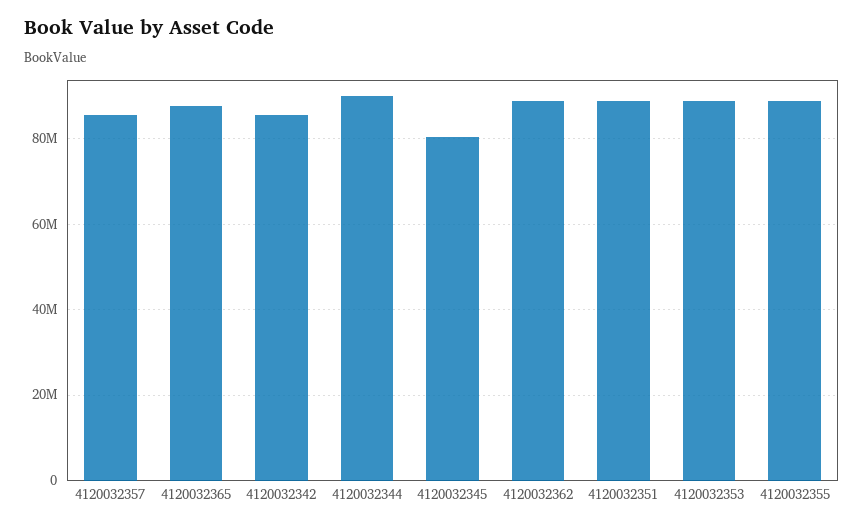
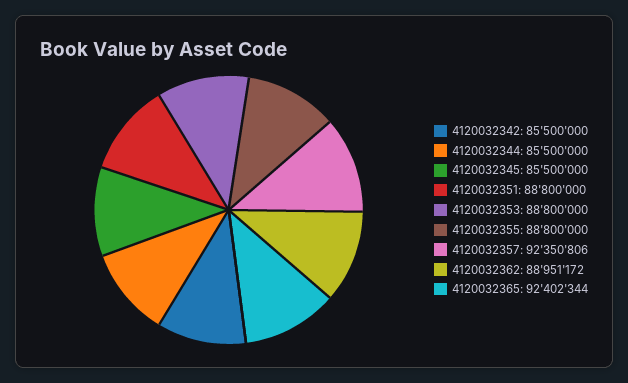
4120032357: 86000000 -> 92350806
4120032365: 88000000 -> 92402344
4120032344: 90000000 -> 85500000
4120032345: 80000000 -> 85500000

